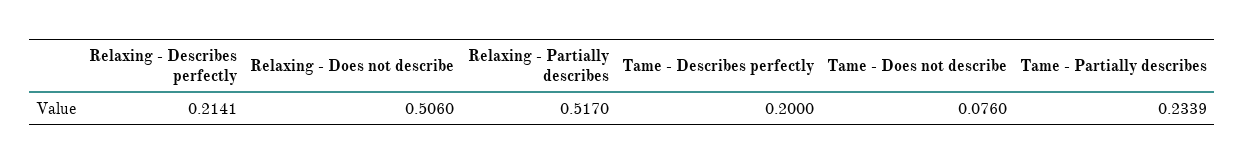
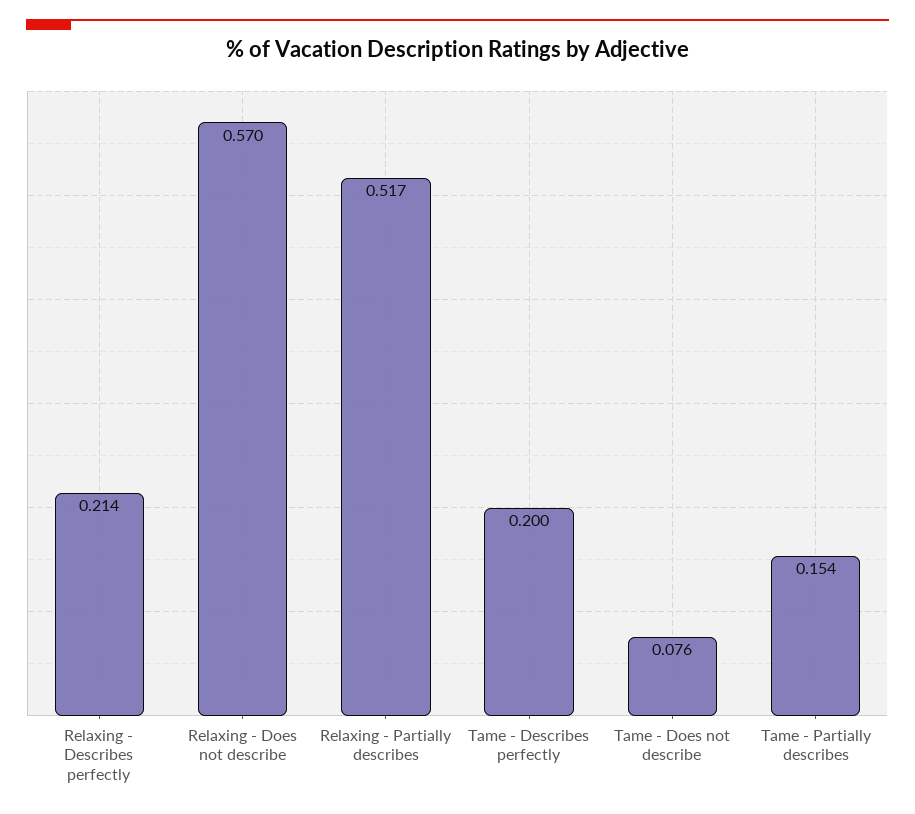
Relaxing - Does not describe: 0.506 -> 0.57
Tame - Partially describes: 0.2339 -> 0.154

